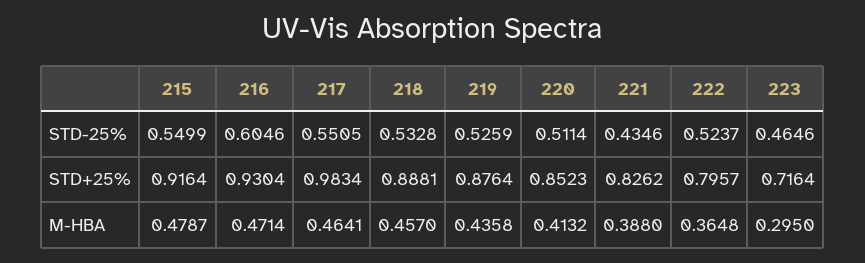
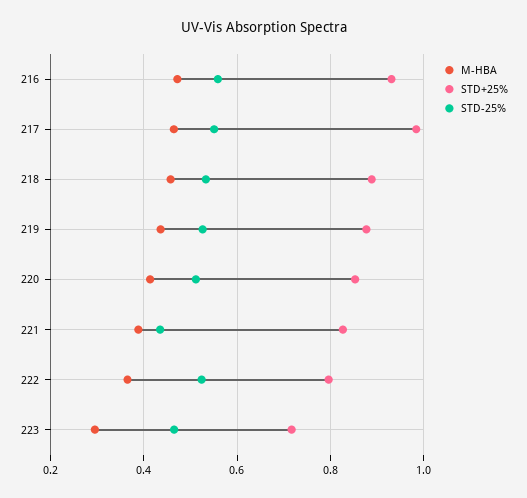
STD-25%, 215: 0.5499 -> none
STD-25%, 216: 0.6046 -> 0.56
STD+25%, 215: 0.9164 -> none
M-HBA, 215: 0.4787 -> none

